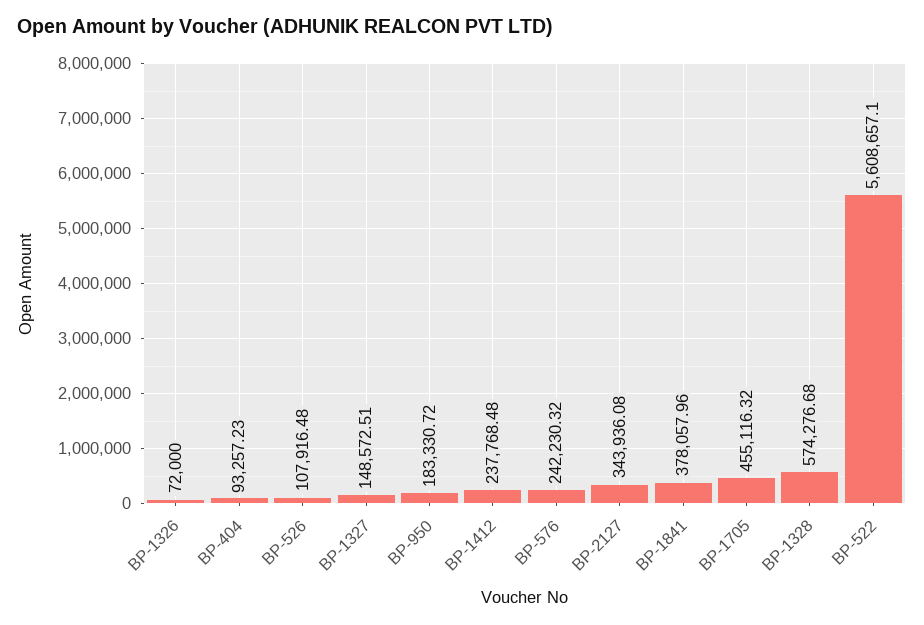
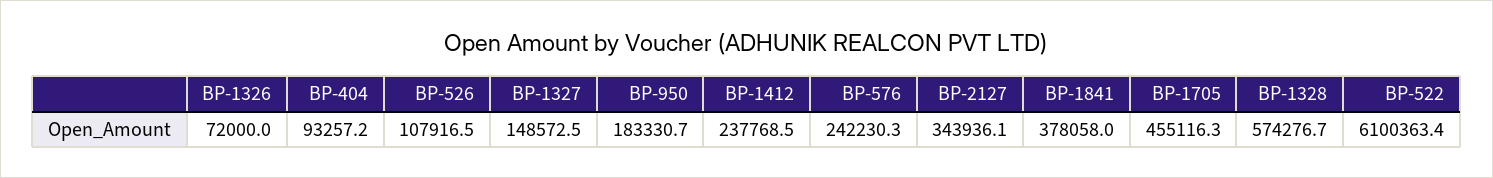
BP-522: 5608657.1 -> 6100363.4

